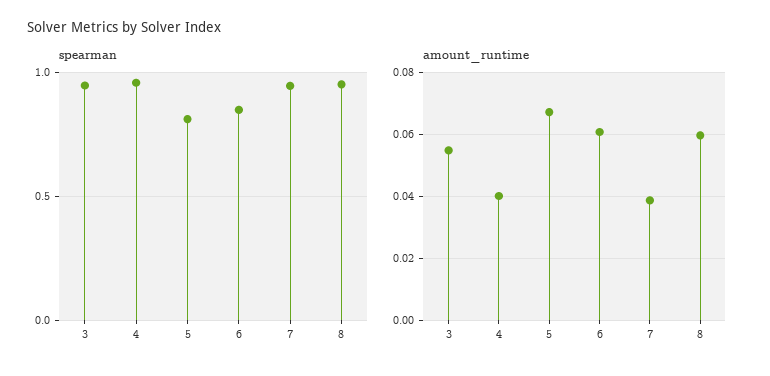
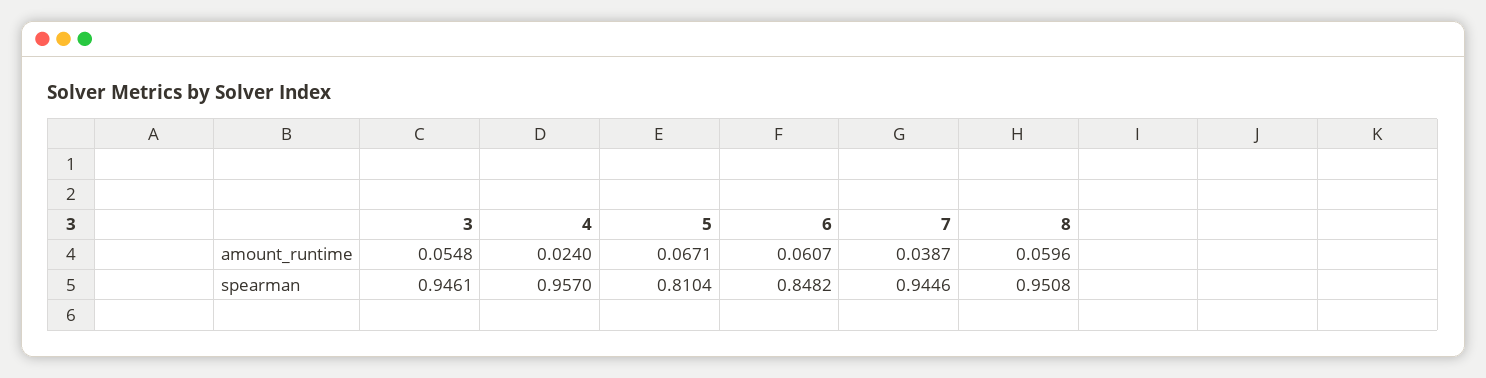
amount_runtime, 4: 0.04 -> 0.024

